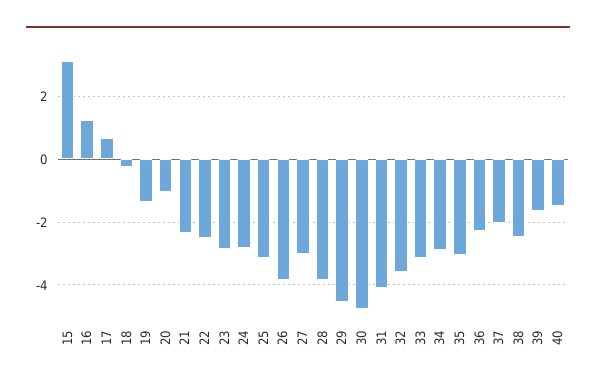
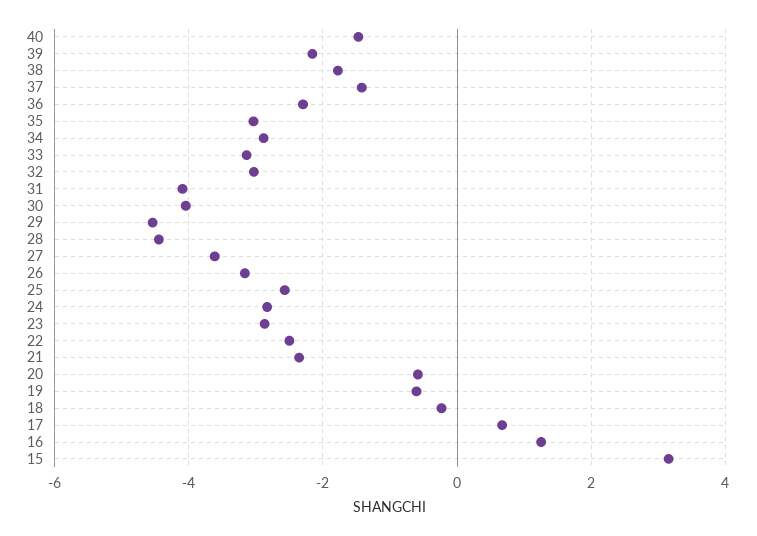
19: -1.4 -> -0.6
20: -1 -> -0.6
25: -3.2 -> -2.6
26: -3.8 -> -3.2
27: -3 -> -3.6
28: -3.8 -> -4.4
30: -4.8 -> -4
32: -3.6 -> -3
37: -2 -> -1.4
38: -2.4 -> -1.8
39: -1.6 -> -2.2

